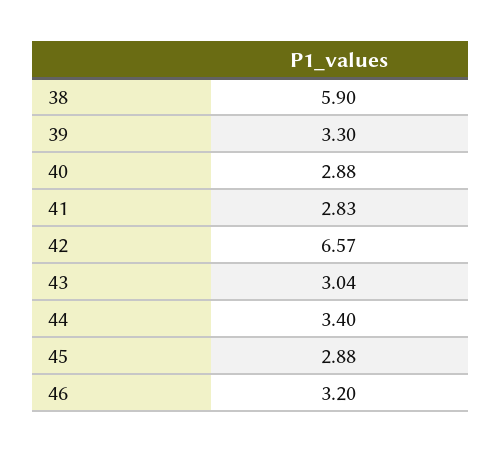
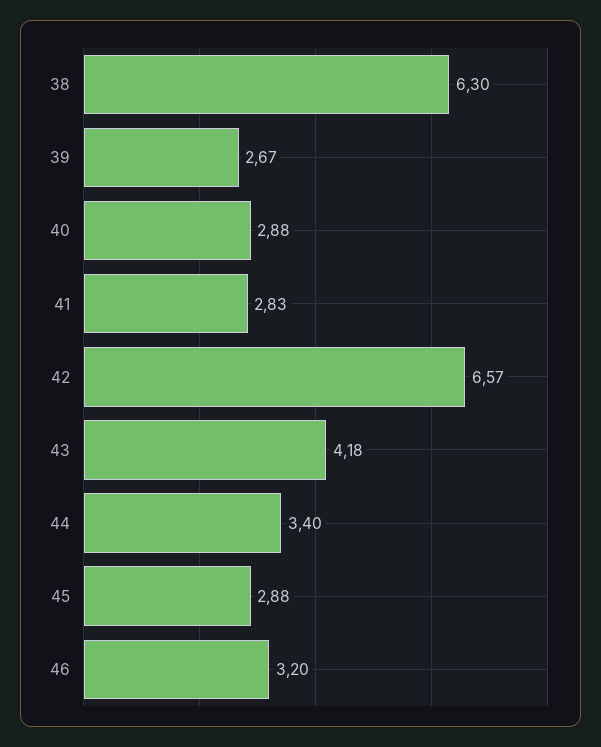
38: 5.9 -> 6.3
39: 3.3 -> 2.67
43: 3.04 -> 4.18

